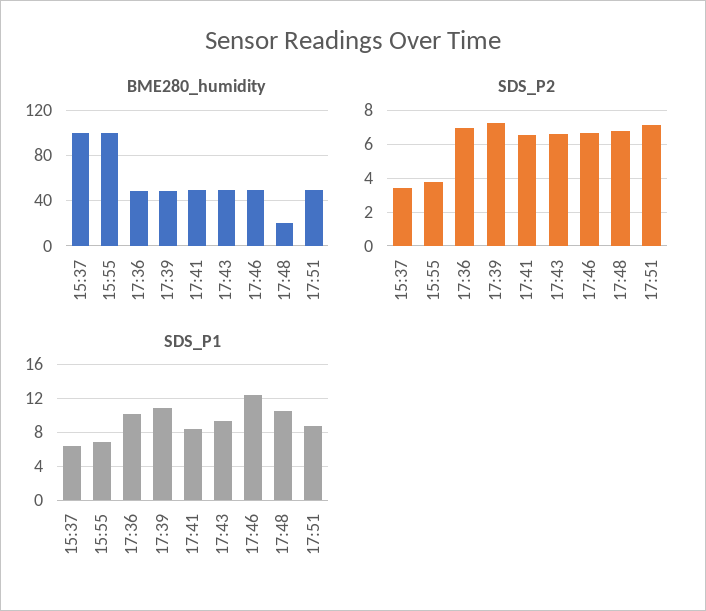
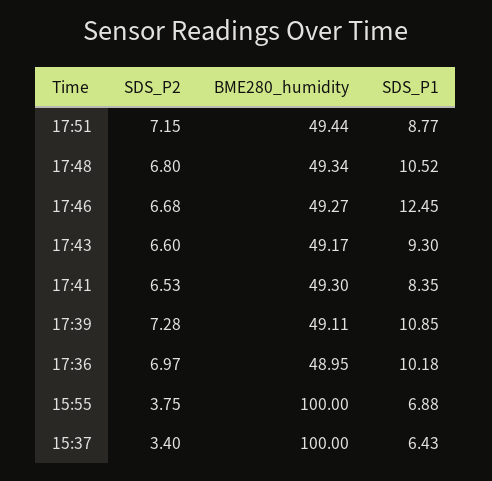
BME280_humidity, 17:48: 20 -> 49.34

